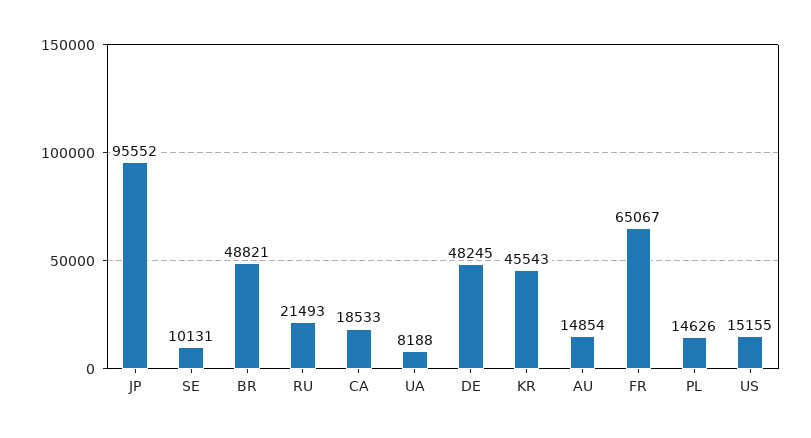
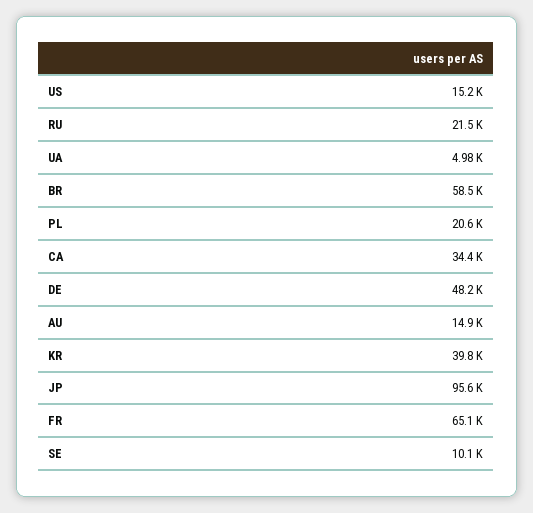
BR: 48821 -> 58500
CA: 18533 -> 34400
UA: 8188 -> 4980
KR: 45543 -> 39800
PL: 14626 -> 20600

